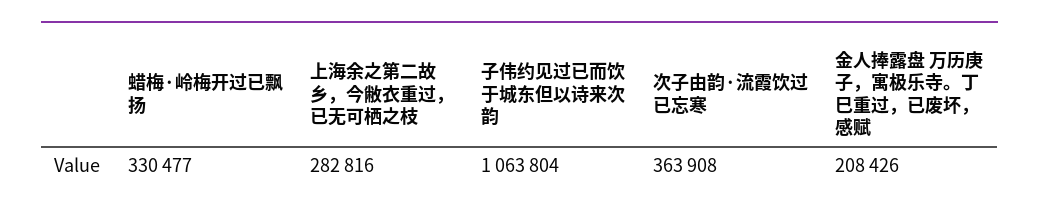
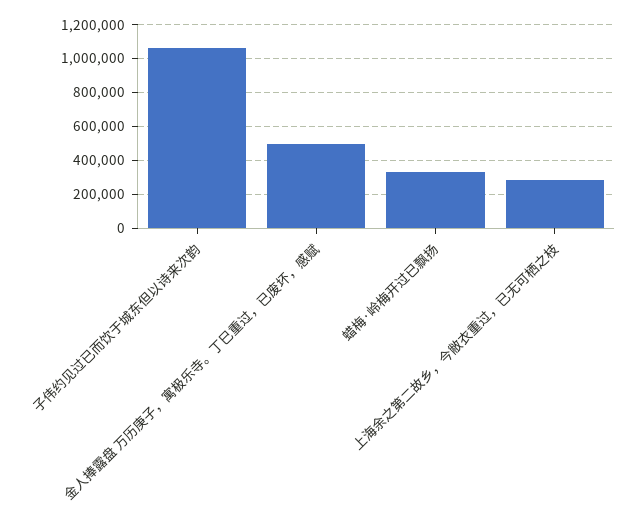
次子由韵·流霞饮过已忘寒: 363908 -> none
金人捧露盘 万历庚子，寓极乐寺。丁巳重过，已废坏，感赋: 208426 -> 500000

